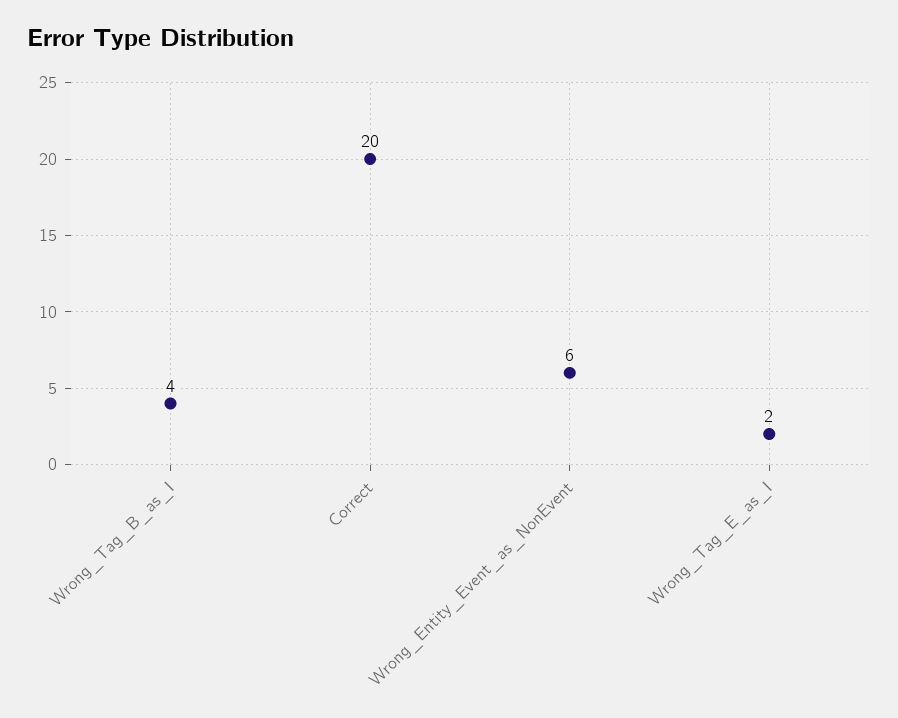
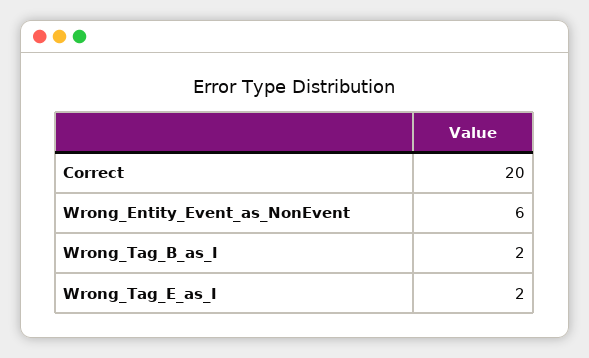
Wrong_Tag_B_as_I: 4 -> 2

